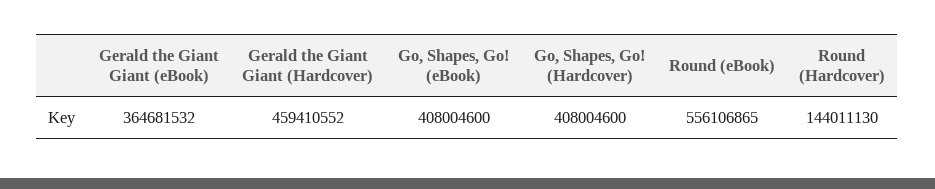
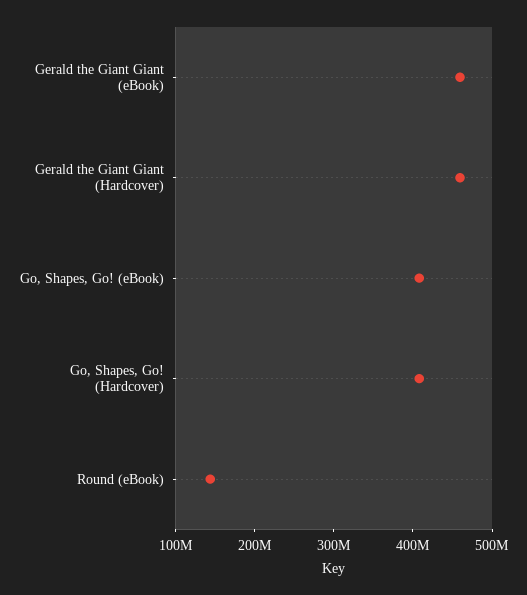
Gerald the Giant Giant (eBook): 364681532 -> 460000000
Round (eBook): 556106865 -> 140000000
Round (Hardcover): 144011130 -> none

